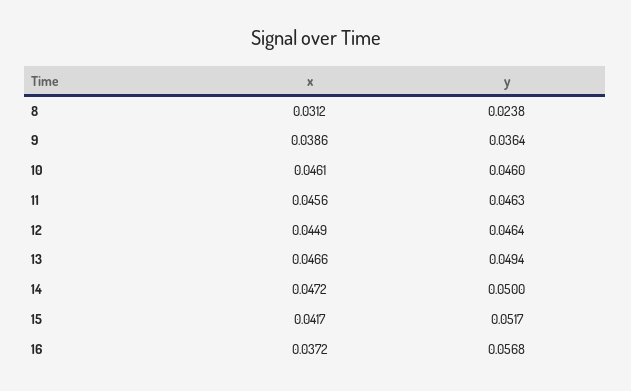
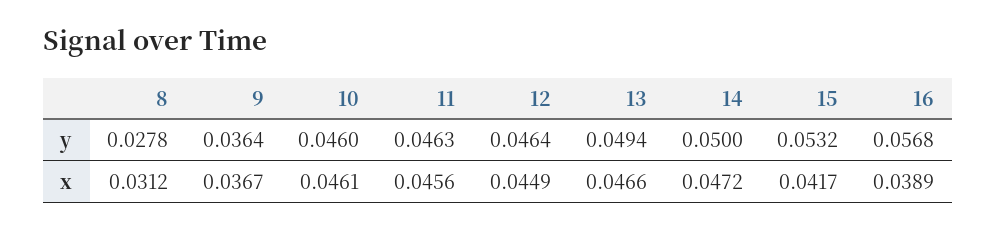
y, 8: 0.0238 -> 0.0278
x, 9: 0.0386 -> 0.0367
y, 15: 0.0517 -> 0.0532
x, 16: 0.0372 -> 0.0389

